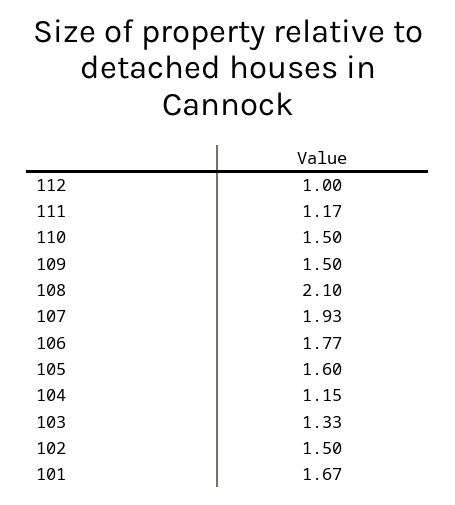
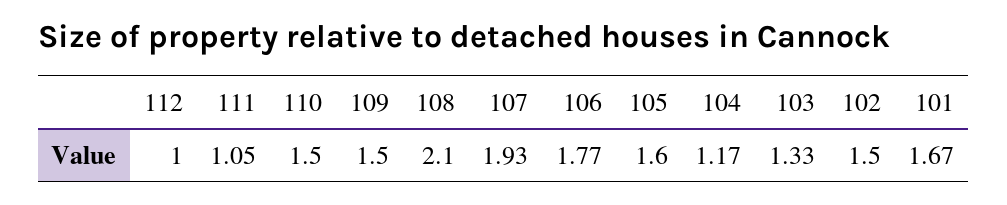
111: 1.17 -> 1.05
104: 1.15 -> 1.17

